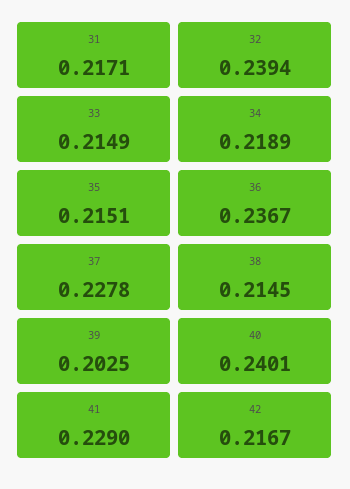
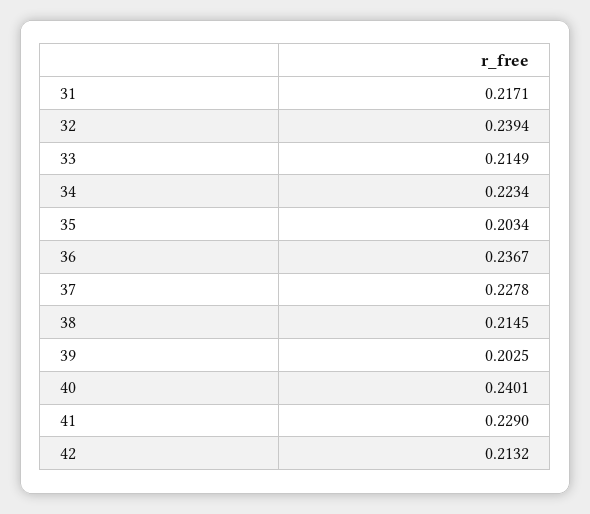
34: 0.2189 -> 0.2234
35: 0.2151 -> 0.2034
42: 0.2167 -> 0.2132

